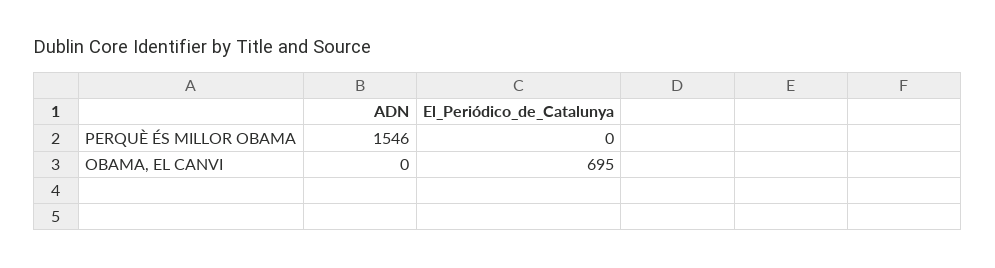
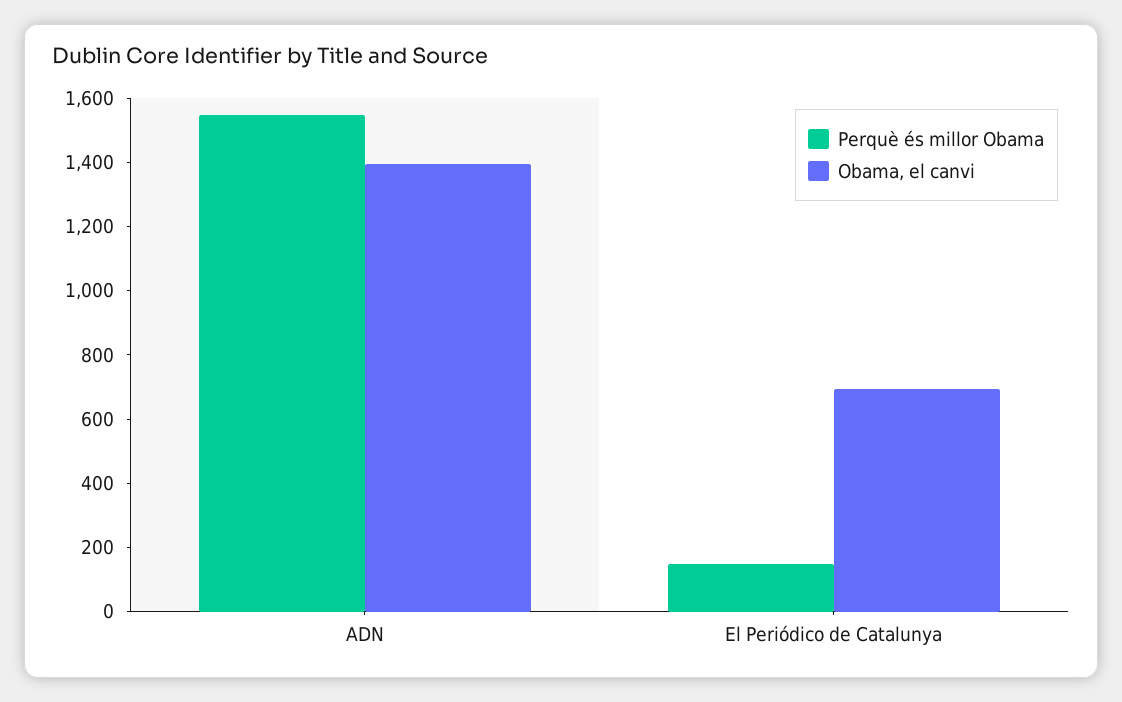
PERQUÈ ÉS MILLOR OBAMA, El_Periódico_de_Catalunya: 0 -> 150
OBAMA, EL CANVI, ADN: 0 -> 1400

